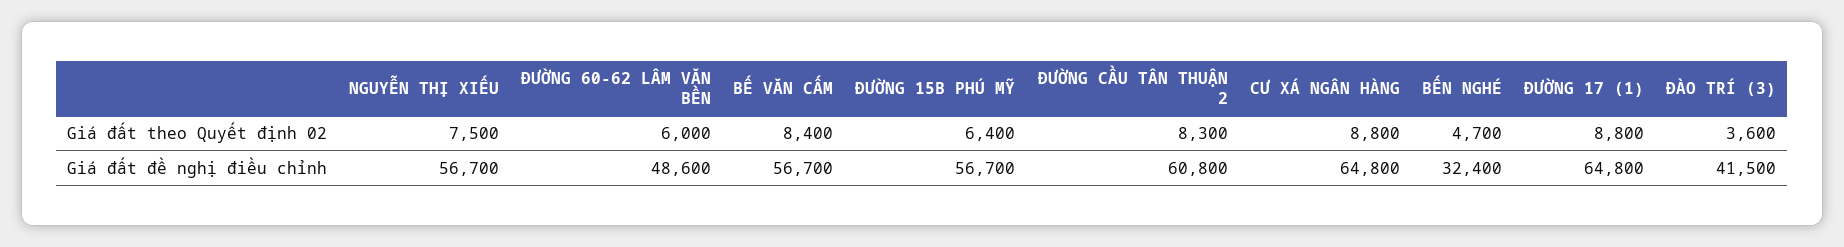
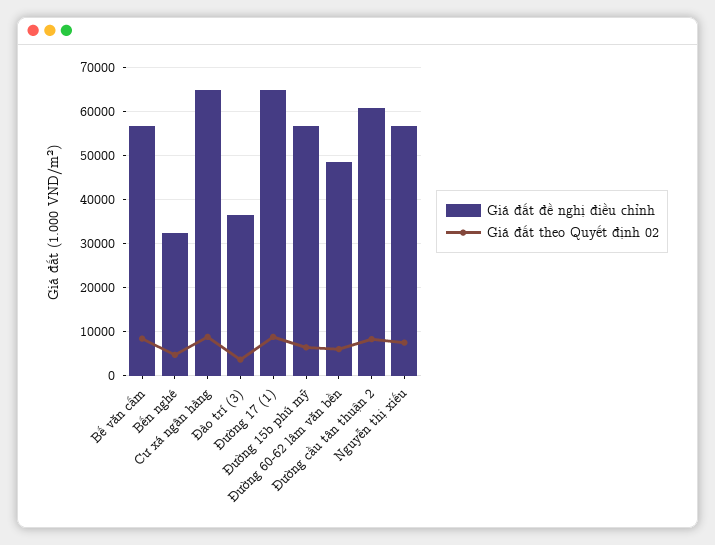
Giá đất đề nghị điều chỉnh, ĐÀO TRÍ (3): 41500 -> 36000

